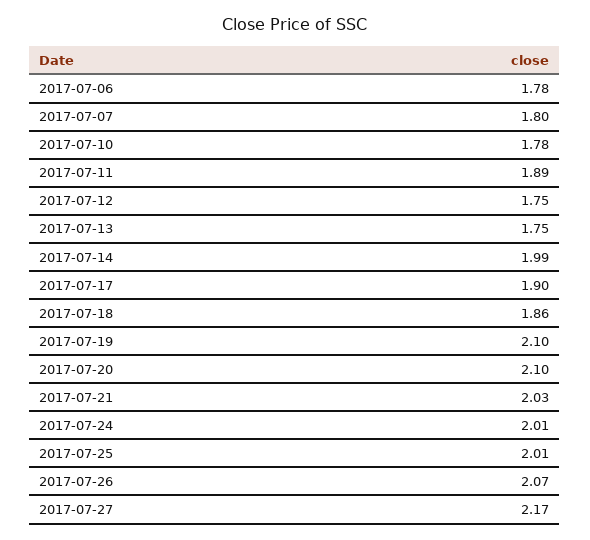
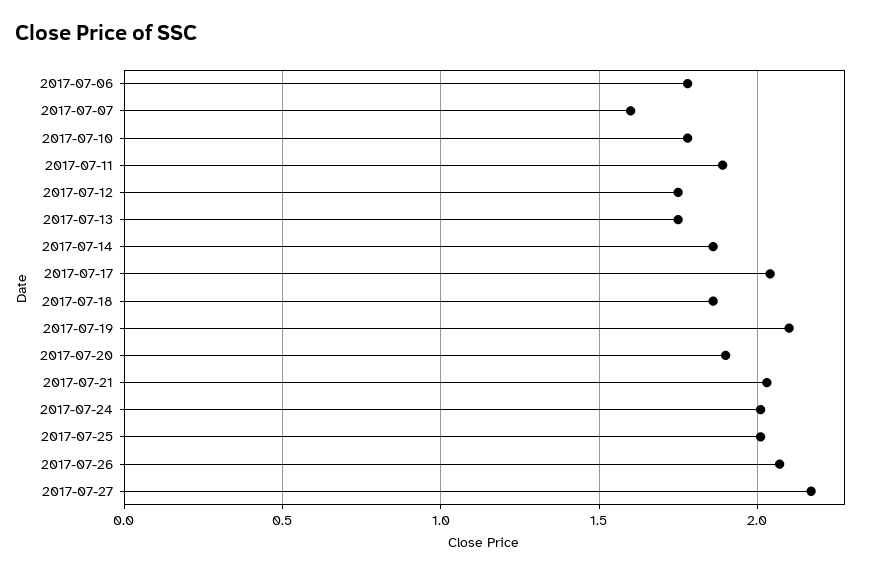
2017-07-07: 1.8 -> 1.6
2017-07-14: 1.99 -> 1.85
2017-07-17: 1.9 -> 2.05
2017-07-20: 2.1 -> 1.9

